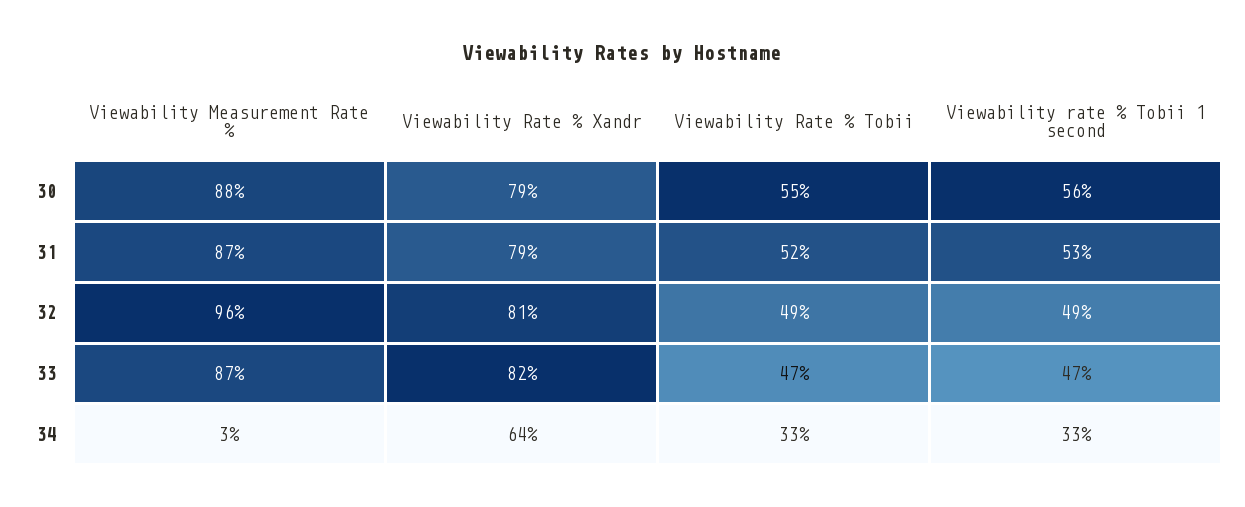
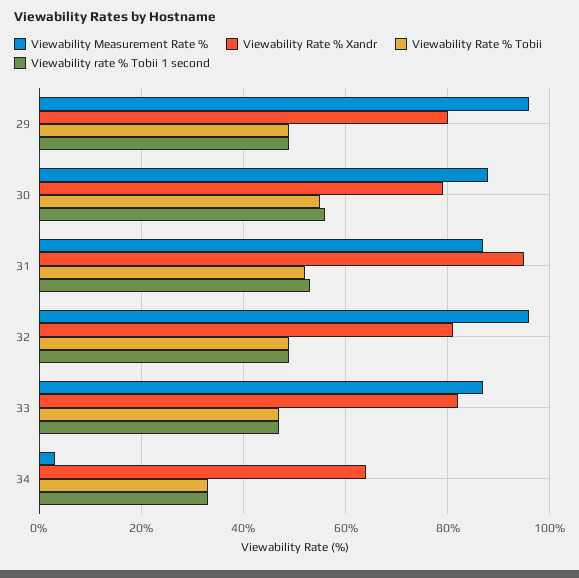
Viewability Rate % Xandr, 31: 79 -> 95
Viewability Measurement Rate %, 29: none -> 95
Viewability Rate % Xandr, 29: none -> 80
Viewability Rate % Tobii, 29: none -> 50
Viewability rate % Tobii 1 second, 29: none -> 50

